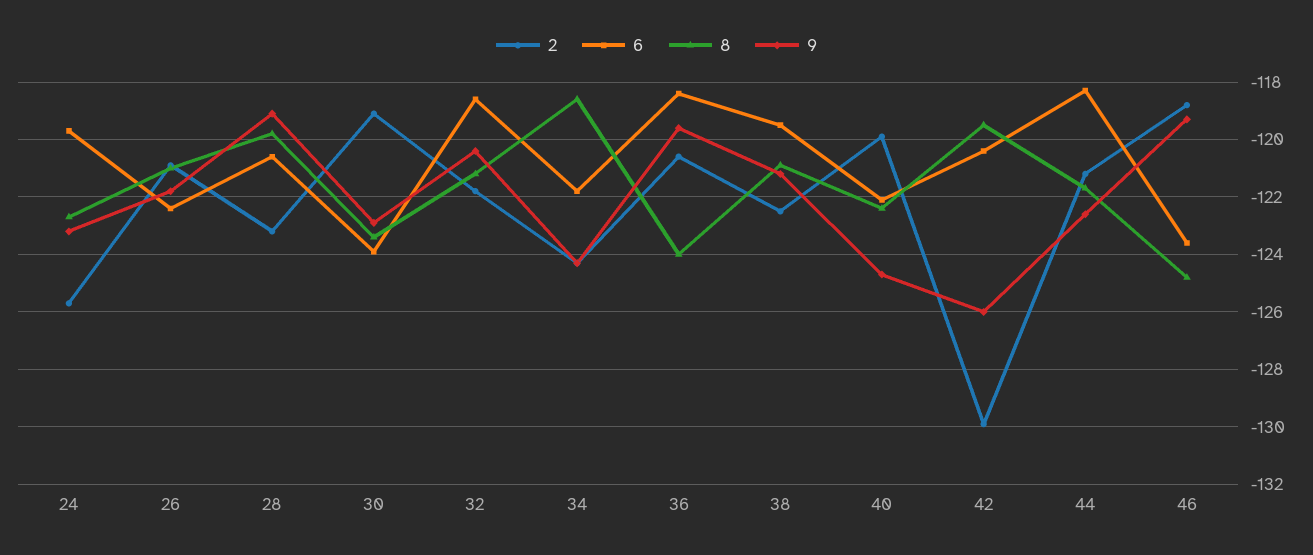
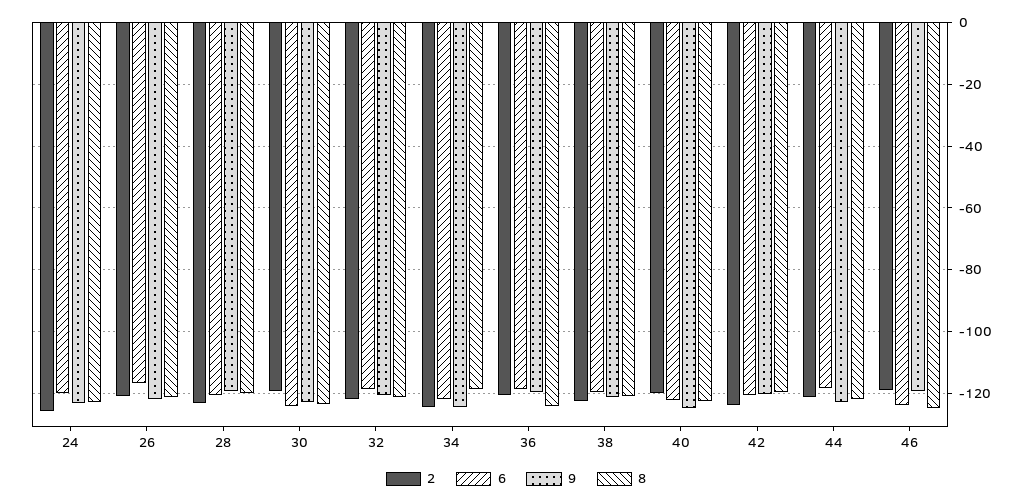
6, 26: -122.5 -> -116
2, 42: -130 -> -124
9, 42: -126 -> -120

